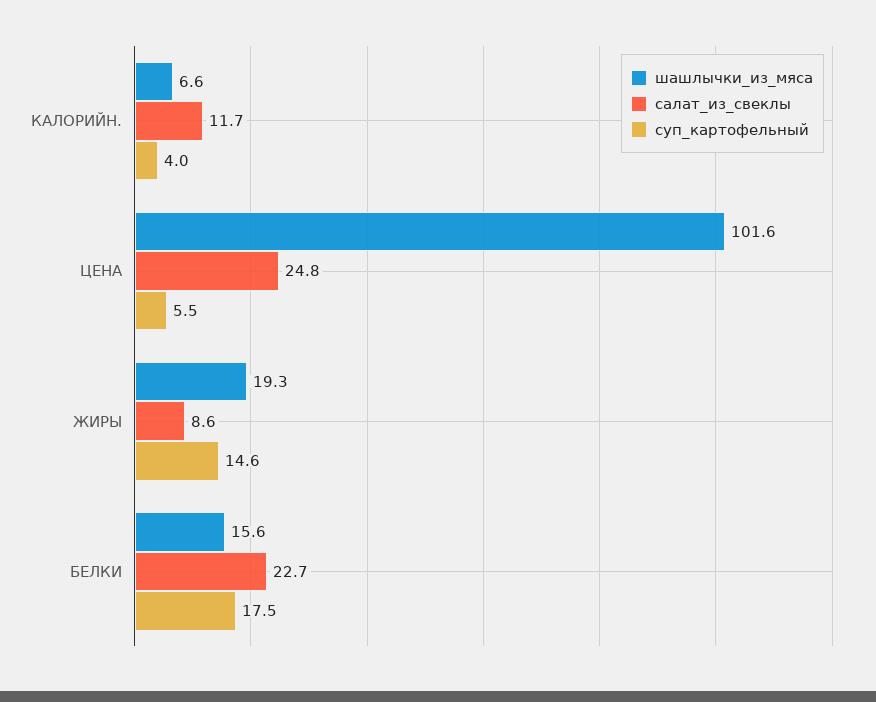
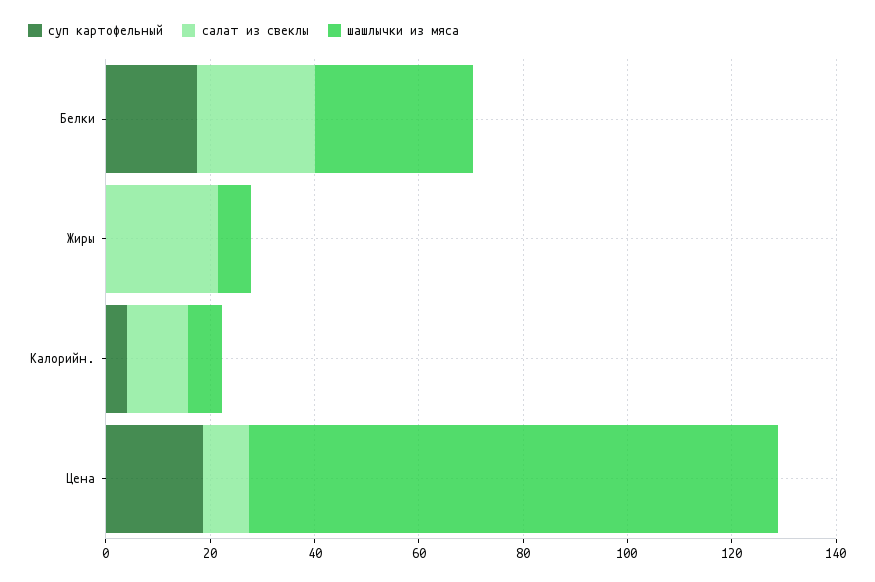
салат_из_свеклы, ЦЕНА: 24.8 -> 10
суп_картофельный, ЦЕНА: 5.5 -> 20
шашлычки_из_мяса, ЖИРЫ: 19.3 -> 5
салат_из_свеклы, ЖИРЫ: 8.6 -> 20
суп_картофельный, ЖИРЫ: 14.6 -> 0
шашлычки_из_мяса, БЕЛКИ: 15.6 -> 30

